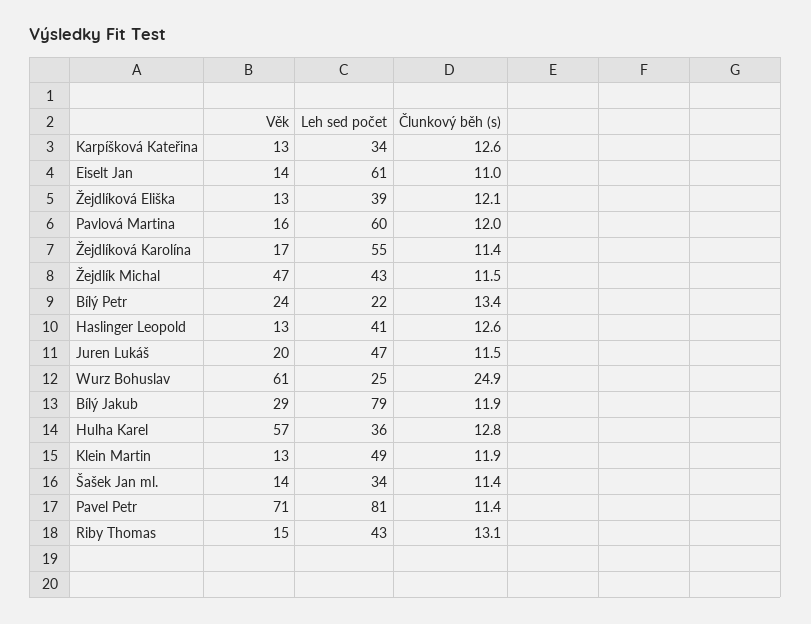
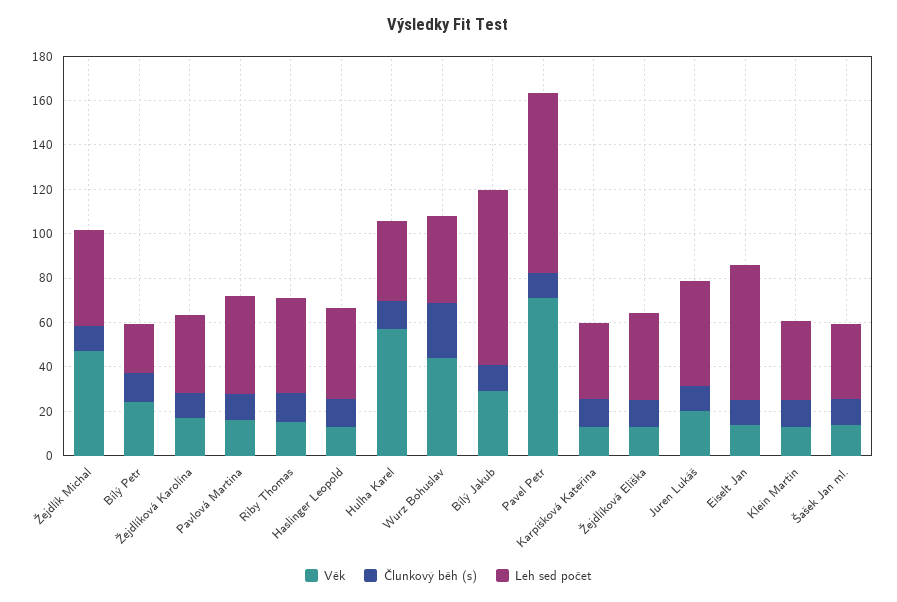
Leh sed počet, Pavlová Martina: 60 -> 45
Leh sed počet, Žejdlíková Karolína: 55 -> 35
Věk, Wurz Bohuslav: 61 -> 45
Leh sed počet, Wurz Bohuslav: 25 -> 40
Leh sed počet, Klein Martin: 49 -> 35

